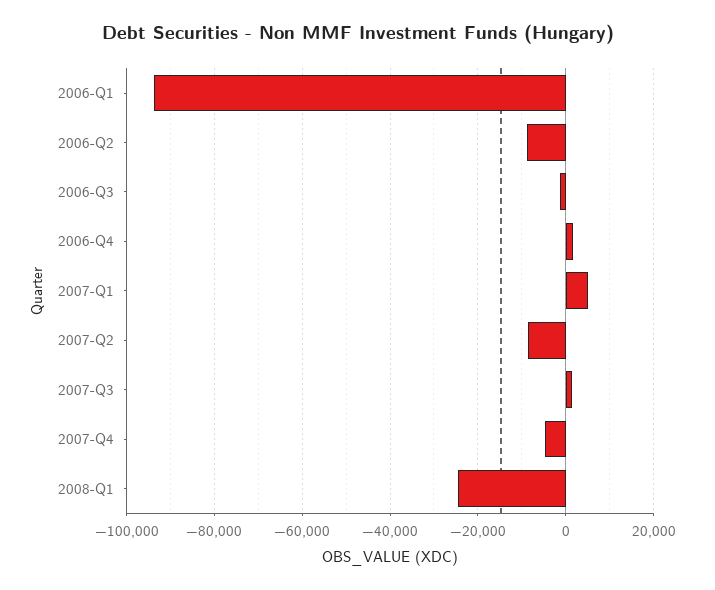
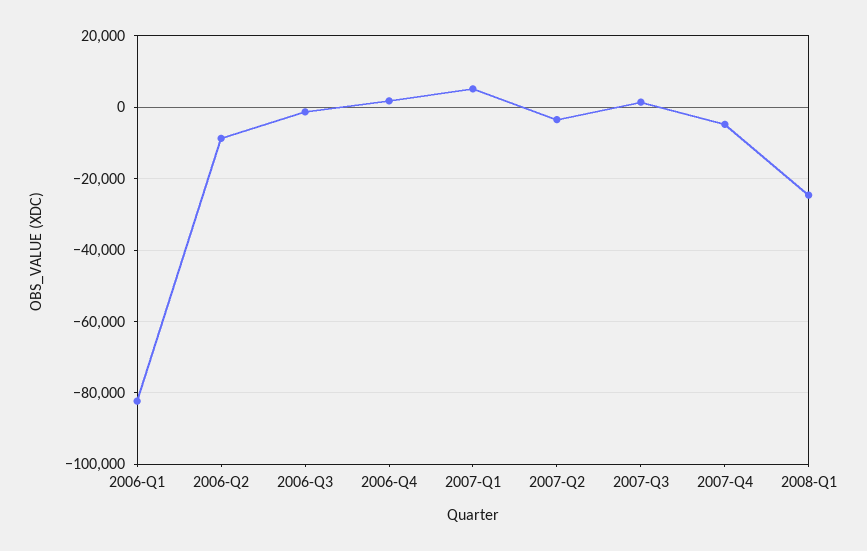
2006-Q1: -94000 -> -82000
2007-Q2: -8000 -> -4000

